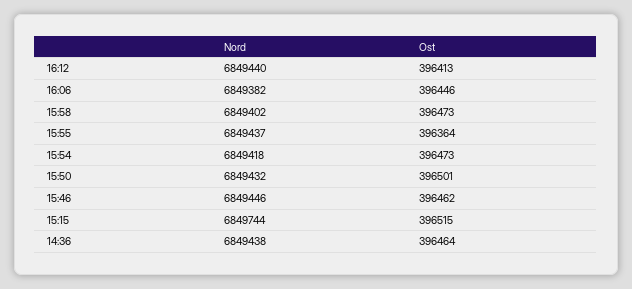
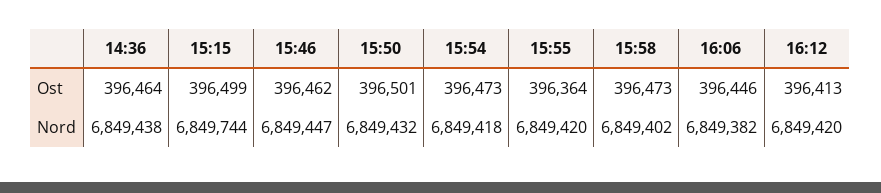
Nord, 16:12: 6849440 -> 6849420
Nord, 15:55: 6849437 -> 6849420
Nord, 15:46: 6849446 -> 6849447
Ost, 15:15: 396515 -> 396499

